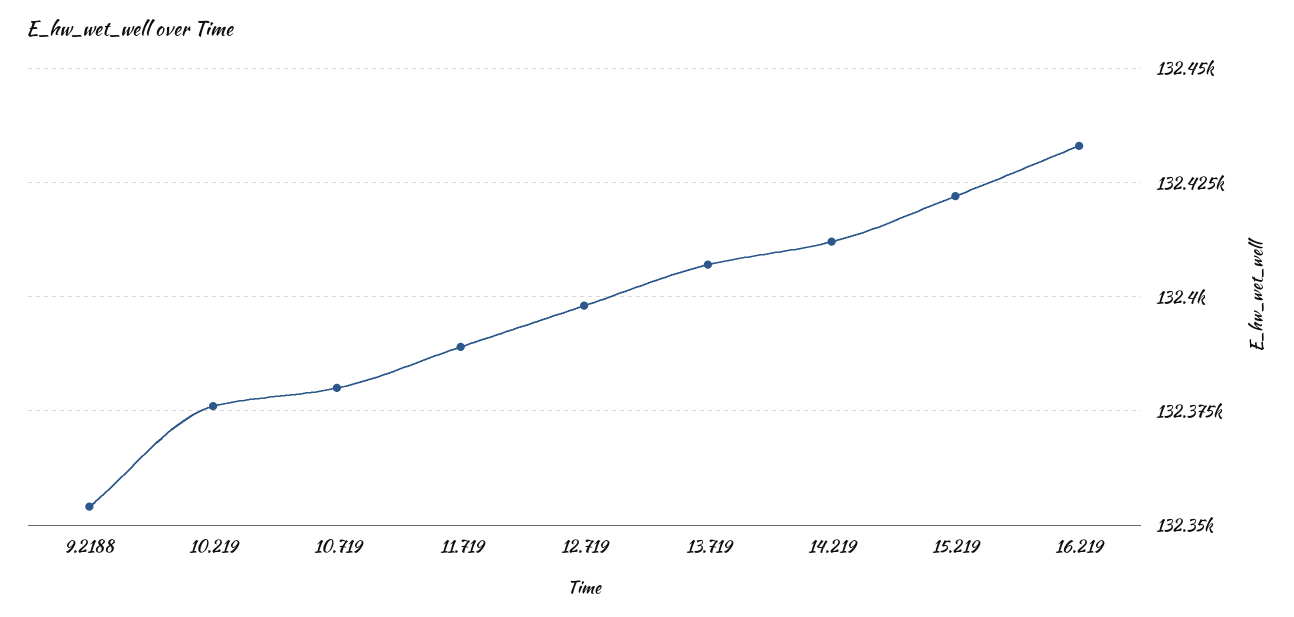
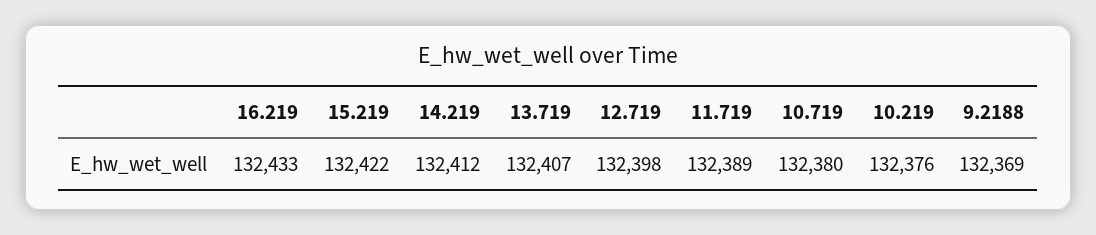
9.2188: 132355 -> 132369

